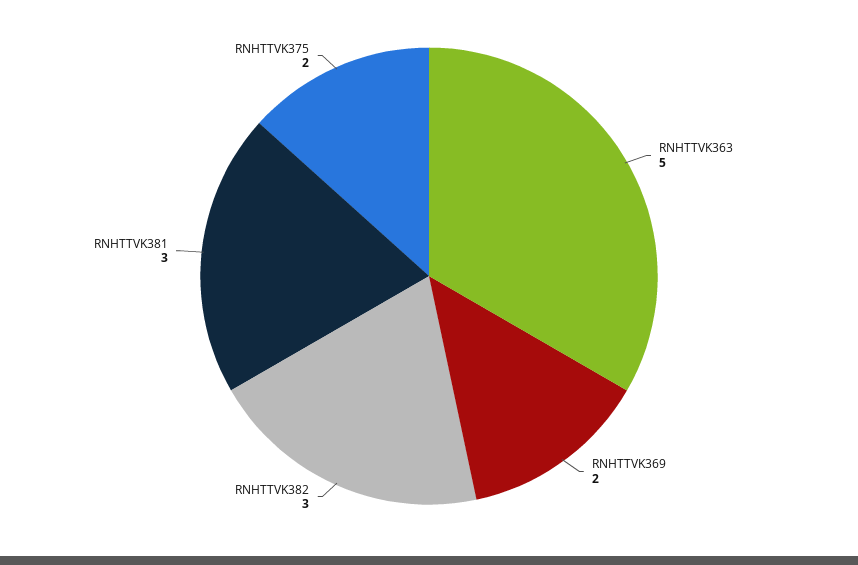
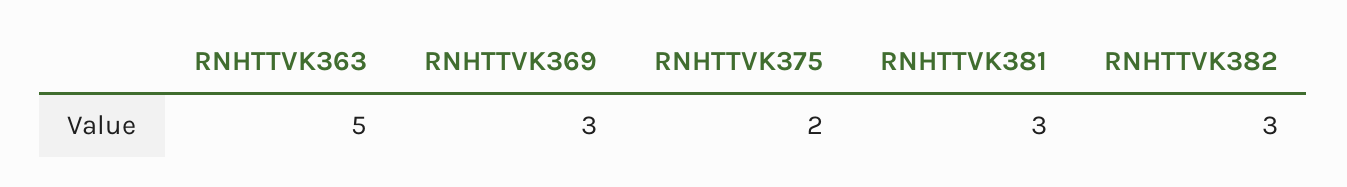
RNHTTVK369: 2 -> 3

